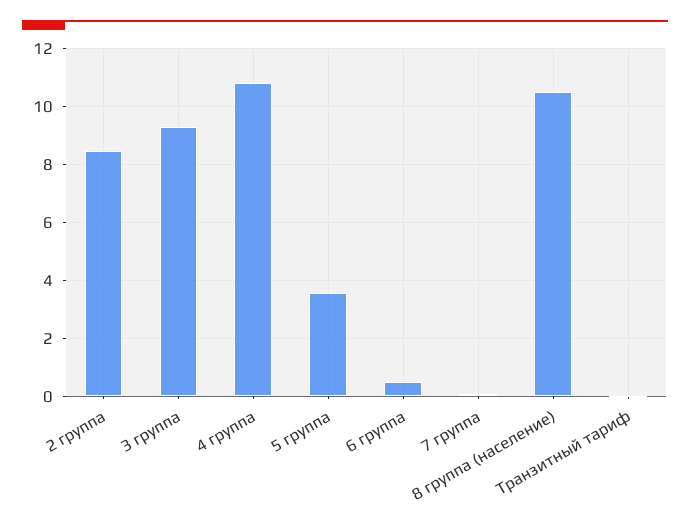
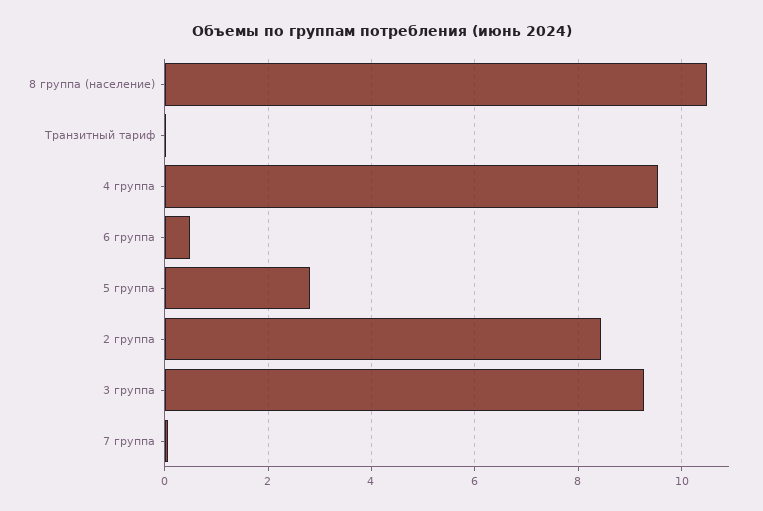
4 группа: 10.75 -> 9.6
5 группа: 3.5 -> 2.8

